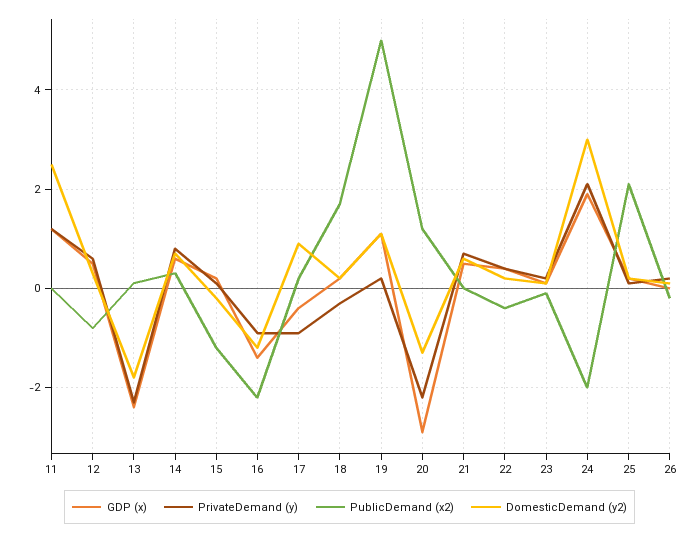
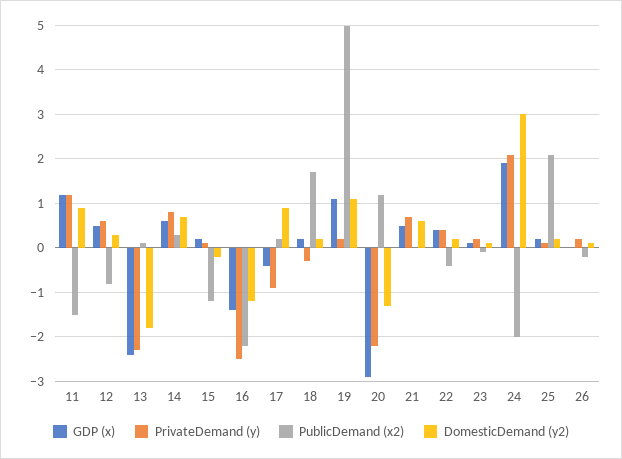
PublicDemand (x2), 11: 0 -> -1.5
DomesticDemand (y2), 11: 2.5 -> 1
PrivateDemand (y), 16: -1 -> -2.5

